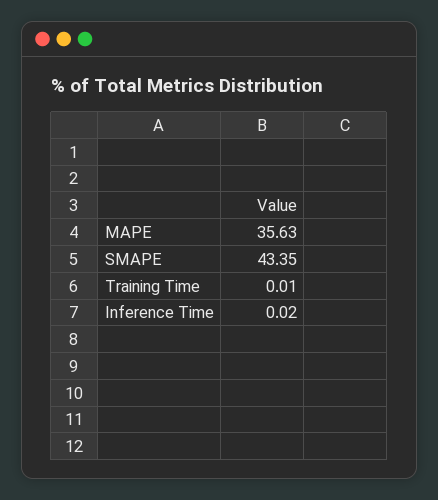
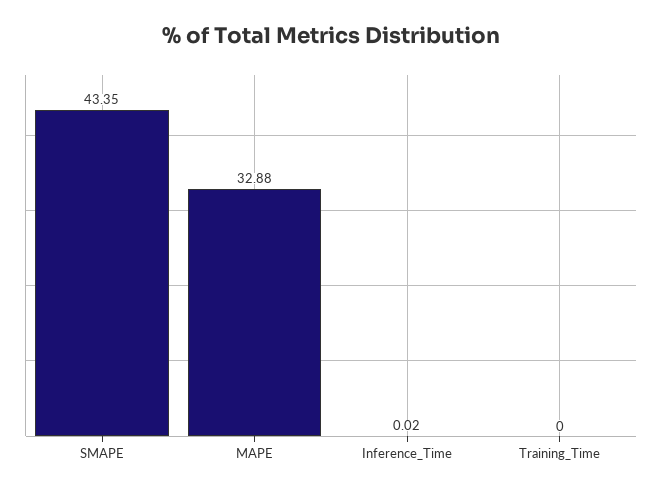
MAPE: 35.63 -> 32.88
Training Time: 0.01 -> 0

